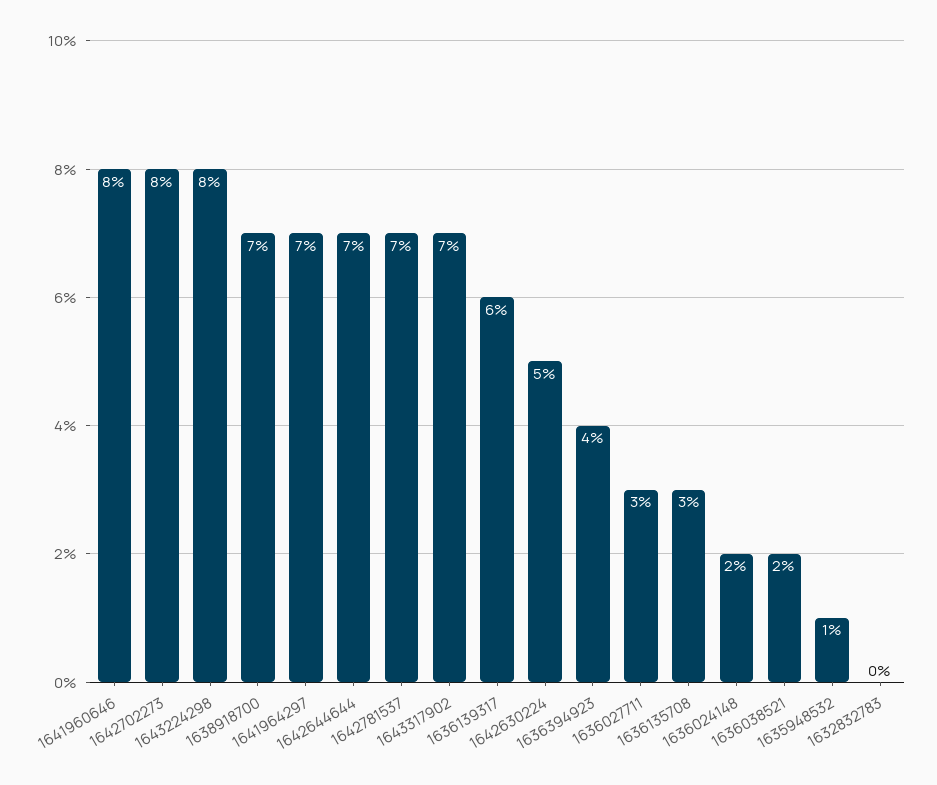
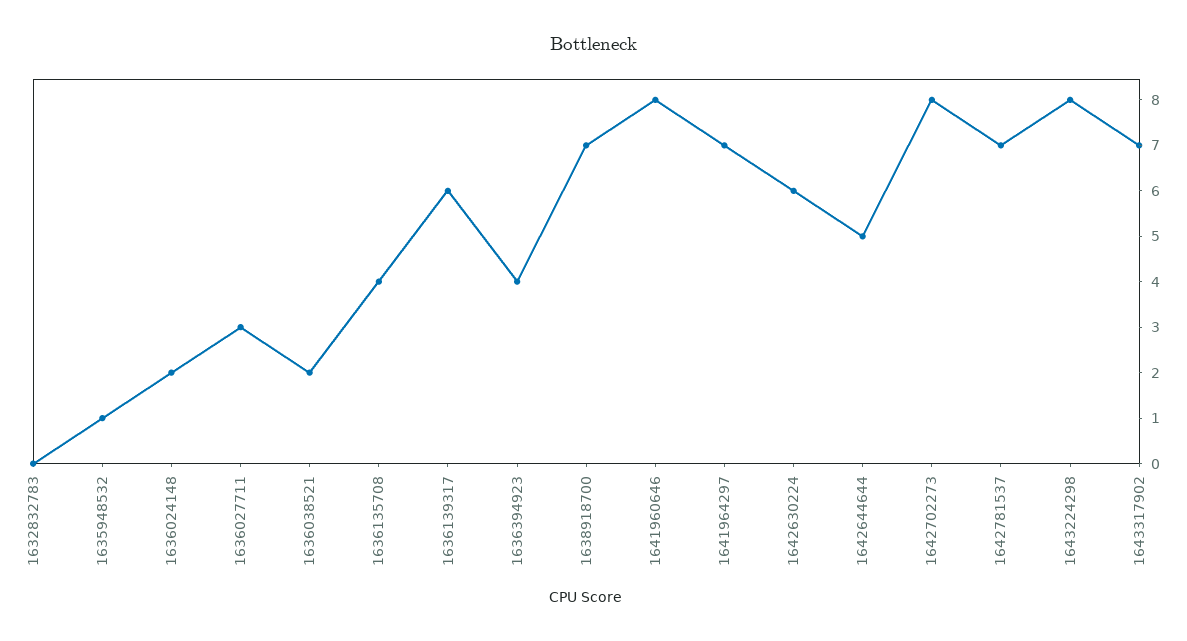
1642644644: 7 -> 5
1642630224: 5 -> 6
1636135708: 3 -> 4

